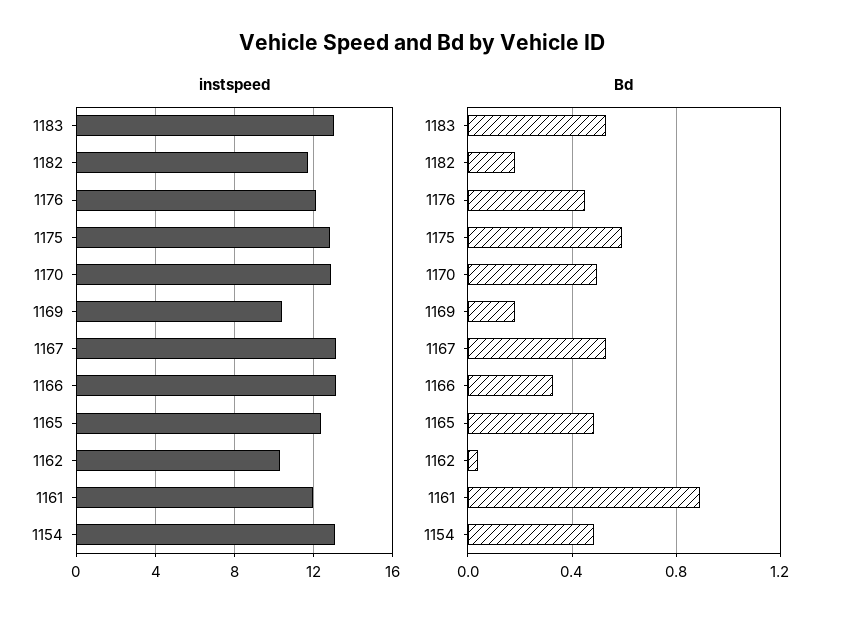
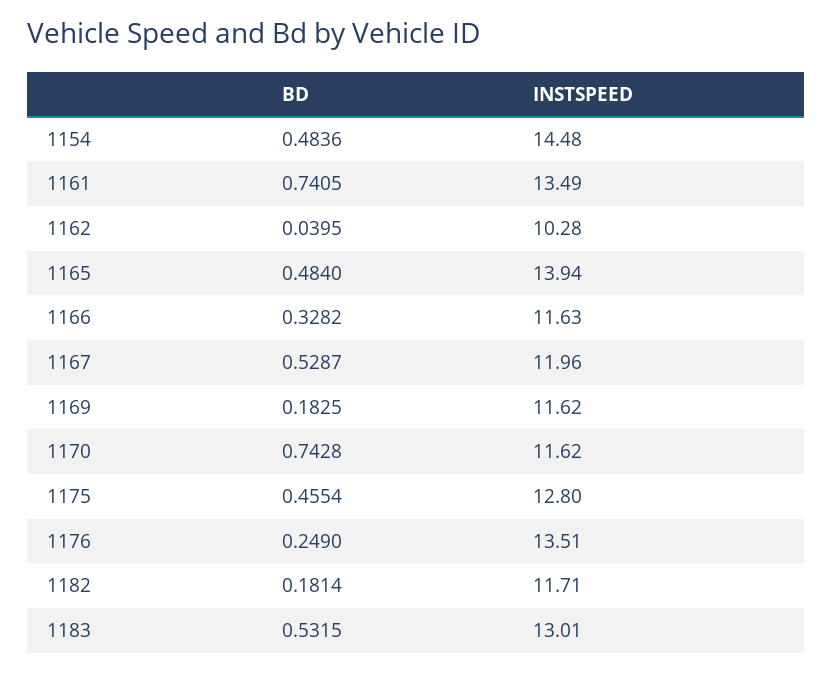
instspeed, 1176: 12 -> 13.51
instspeed, 1170: 13 -> 11.62
instspeed, 1169: 10.5 -> 11.62
instspeed, 1167: 13 -> 11.96
instspeed, 1166: 13 -> 11.63
instspeed, 1165: 12.5 -> 13.94
instspeed, 1161: 12 -> 13.49
instspeed, 1154: 13 -> 14.48
Bd, 1176: 0.45 -> 0.249
Bd, 1175: 0.6 -> 0.4554
Bd, 1170: 0.5 -> 0.7428
Bd, 1161: 0.9 -> 0.7405

